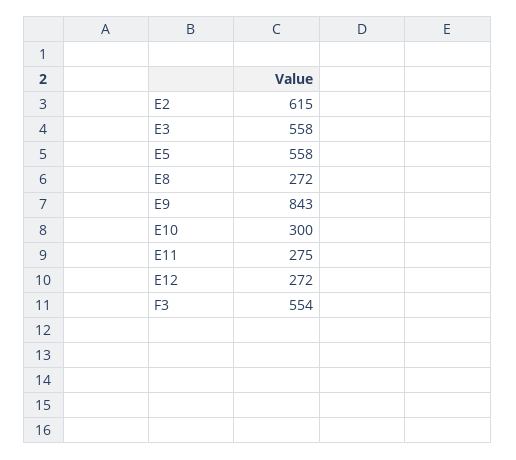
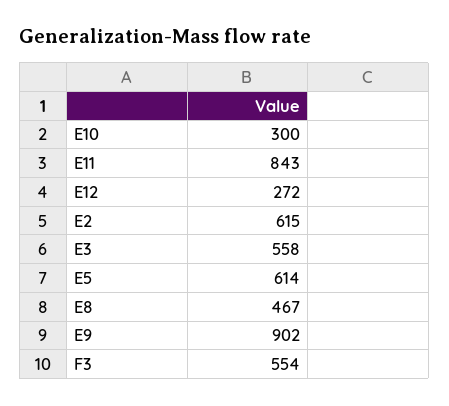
E5: 558 -> 614
E8: 272 -> 467
E9: 843 -> 902
E11: 275 -> 843

